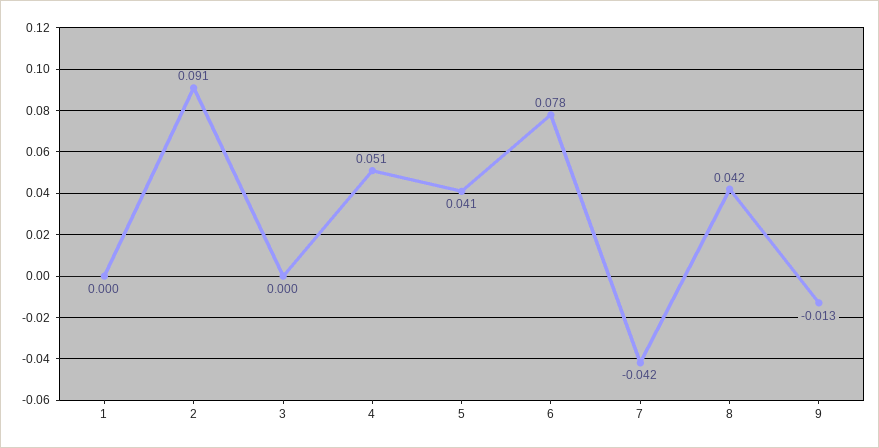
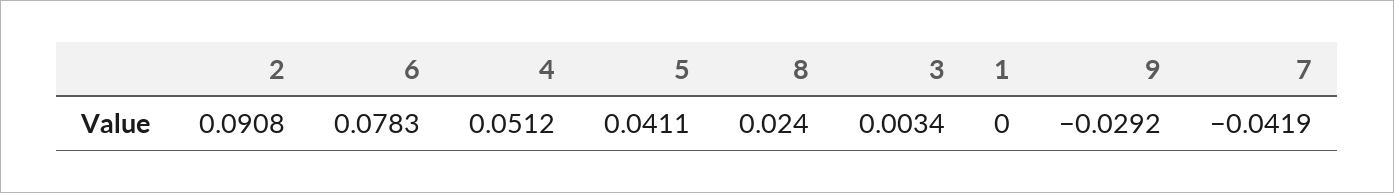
3: 0 -> 0.0034
8: 0.042 -> 0.024
9: -0.013 -> -0.0292

